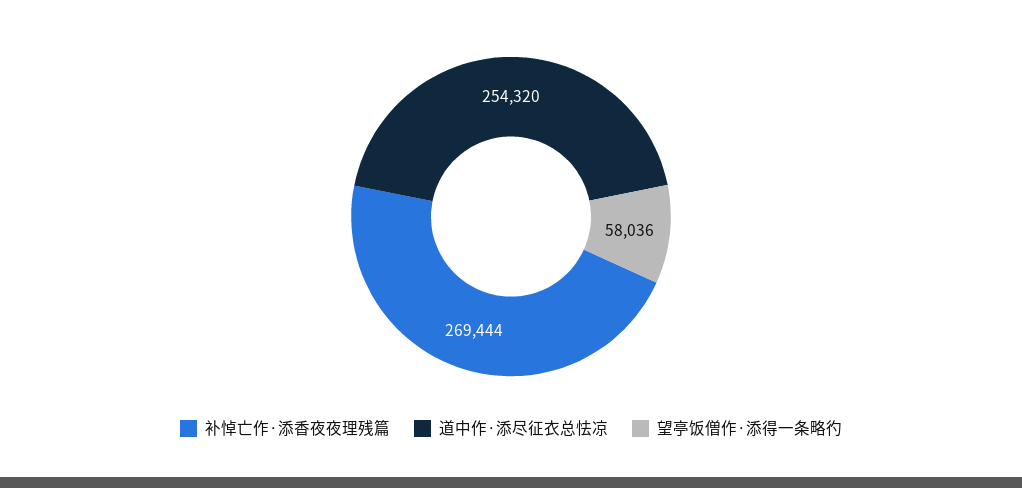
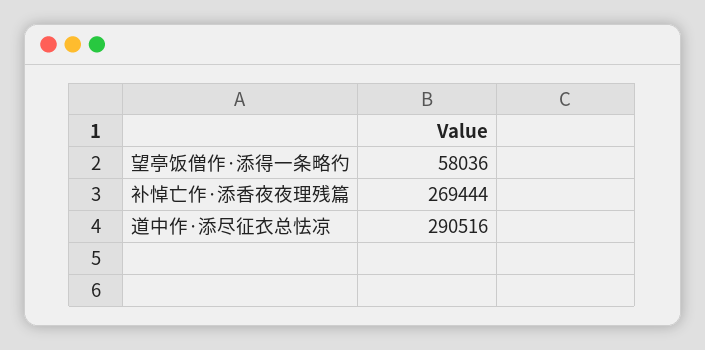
道中作·添尽征衣总怯凉: 254320 -> 290516

